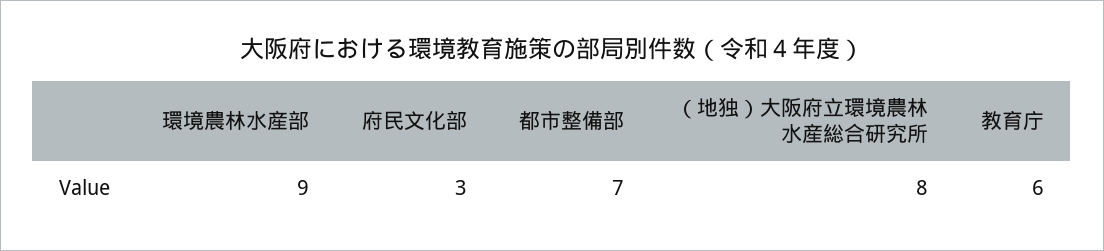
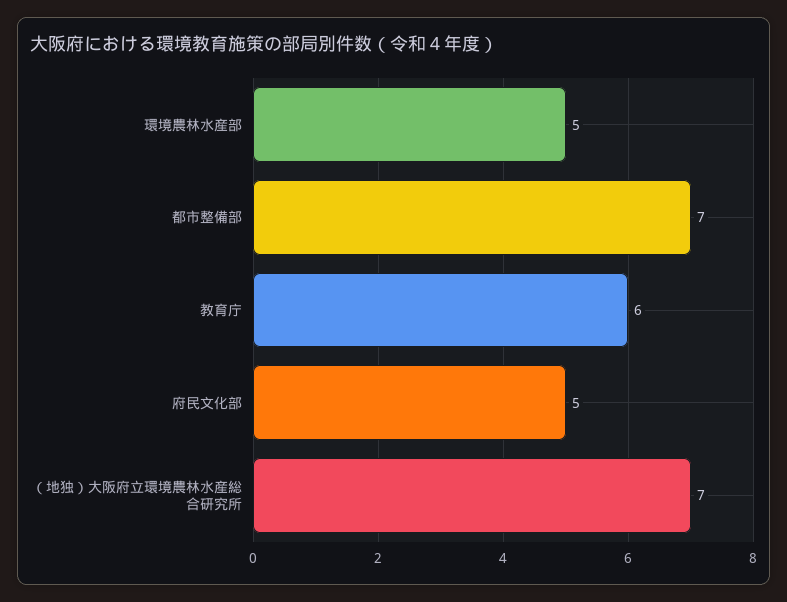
環境農林水産部: 9 -> 5
府民文化部: 3 -> 5
（地独）大阪府立環境農林水産総合研究所: 8 -> 7

